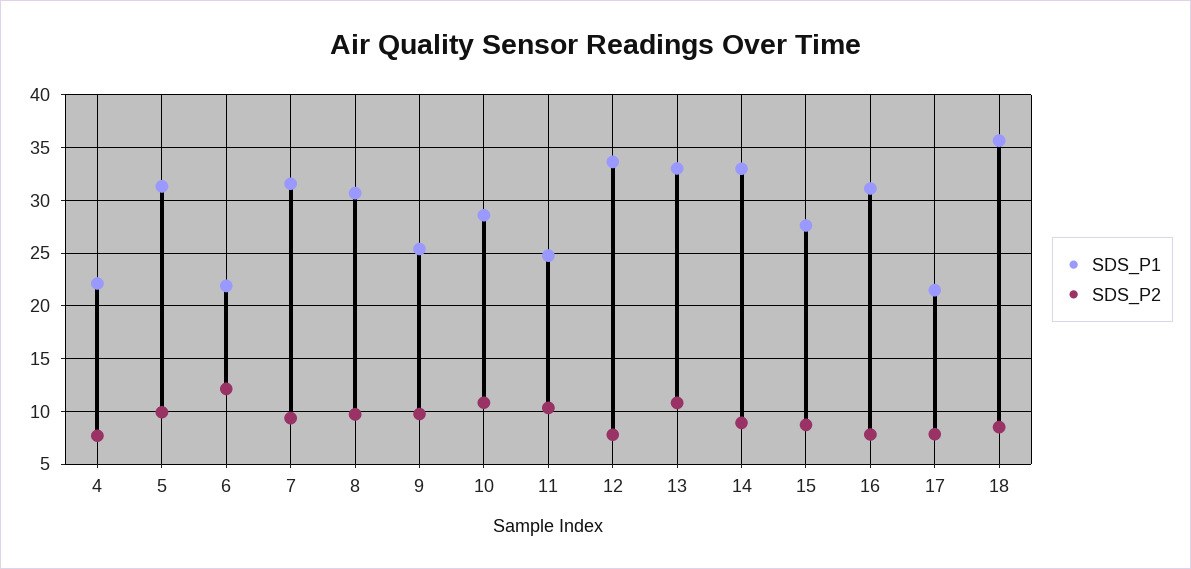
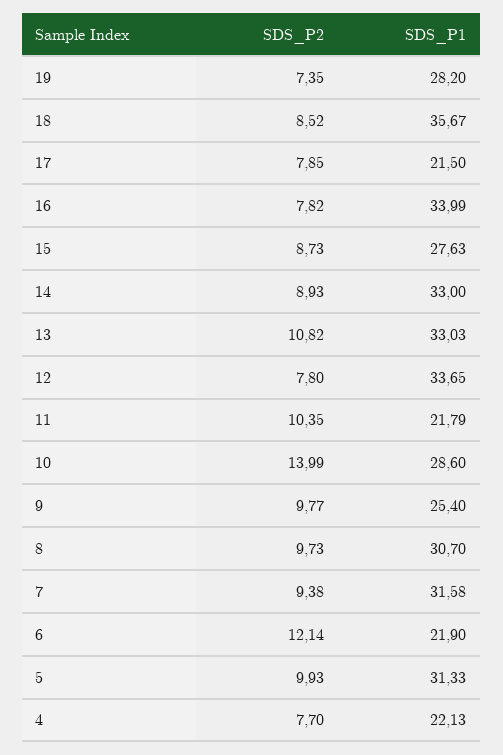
SDS_P2, 10: 11 -> 13.99
SDS_P1, 11: 25 -> 21.79
SDS_P1, 16: 31 -> 33.99
SDS_P2, 19: none -> 7.35
SDS_P1, 19: none -> 28.2

